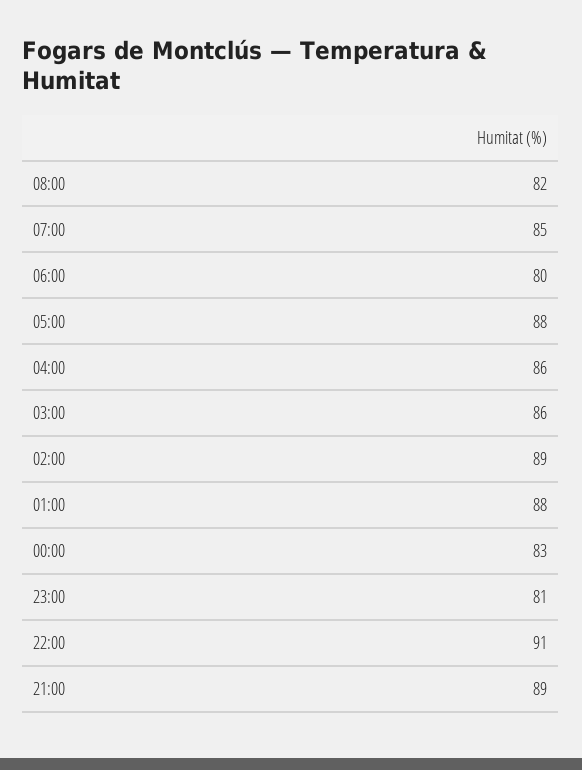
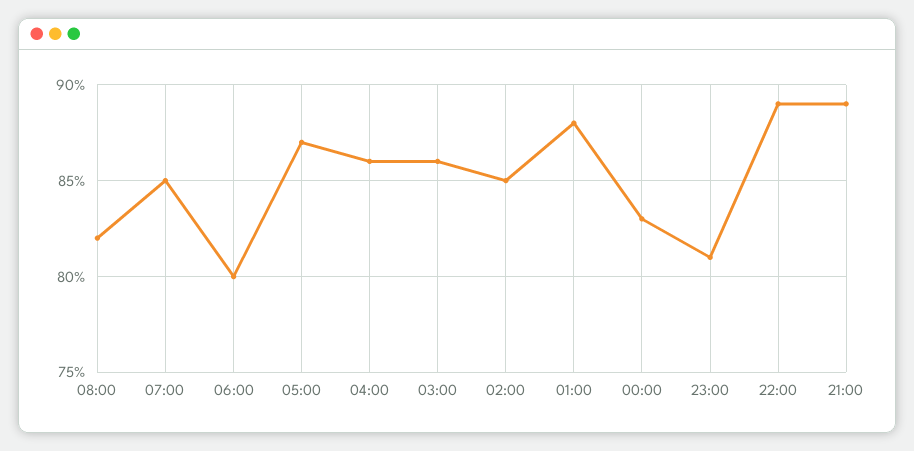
05:00: 88 -> 87
02:00: 89 -> 85
22:00: 91 -> 89

